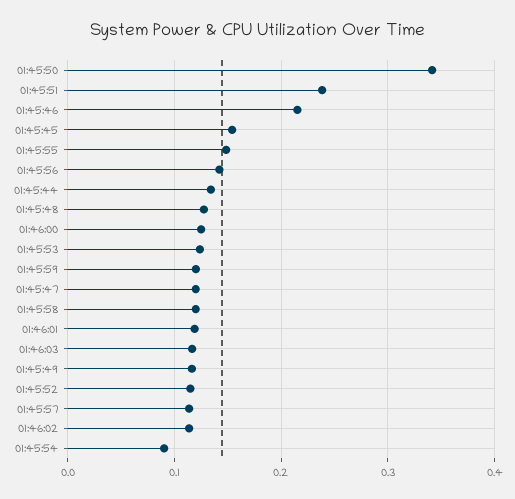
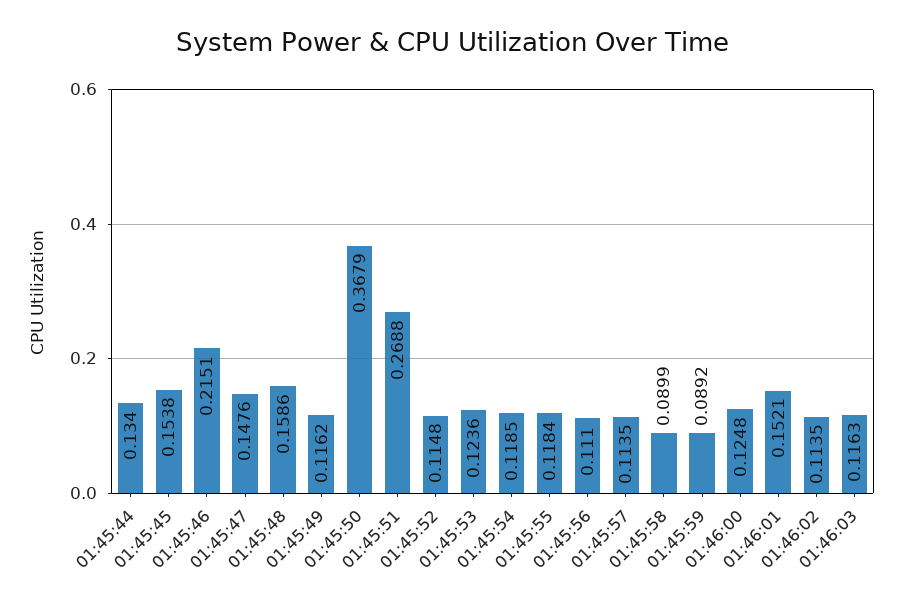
01:45:50: 0.34 -> 0.3679
01:45:51: 0.24 -> 0.2688
01:45:55: 0.15 -> 0.1184
01:45:56: 0.14 -> 0.111
01:45:48: 0.13 -> 0.1586
01:45:59: 0.12 -> 0.0892
01:45:47: 0.12 -> 0.1476
01:45:58: 0.12 -> 0.0899
01:46:01: 0.12 -> 0.1521
01:45:54: 0.09 -> 0.1185

